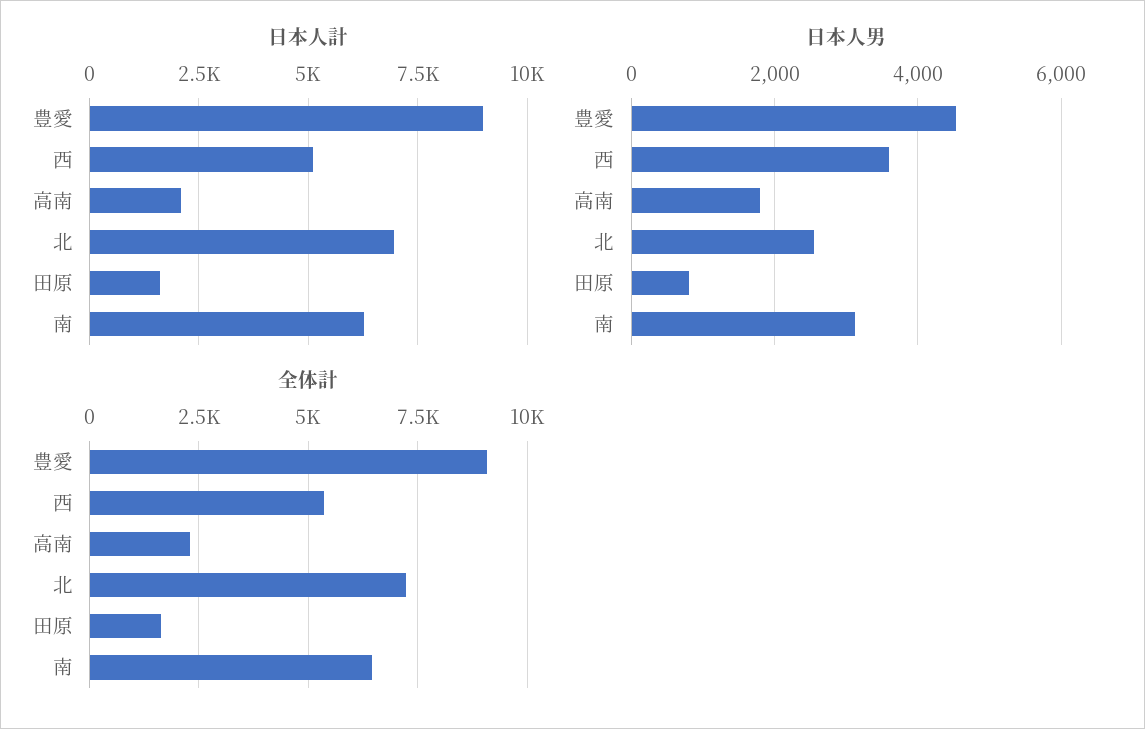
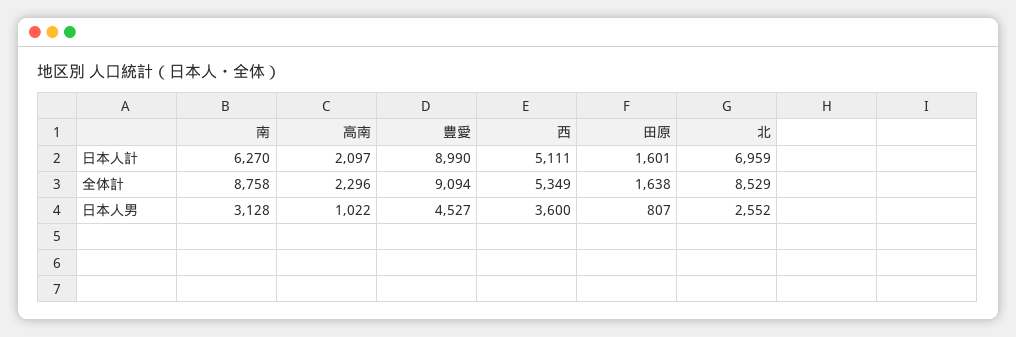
日本人男, 高南: 1800 -> 1022
全体計, 北: 7250 -> 8529
全体計, 南: 6500 -> 8758

